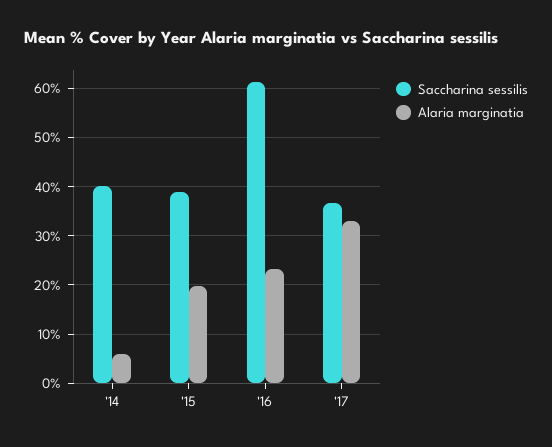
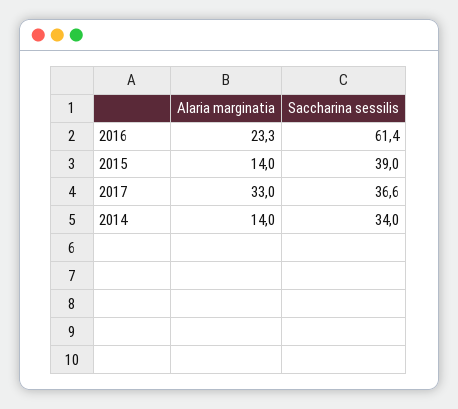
Saccharina sessilis, '14: 40 -> 34
Alaria marginatia, '14: 6 -> 14
Alaria marginatia, '15: 20 -> 14

